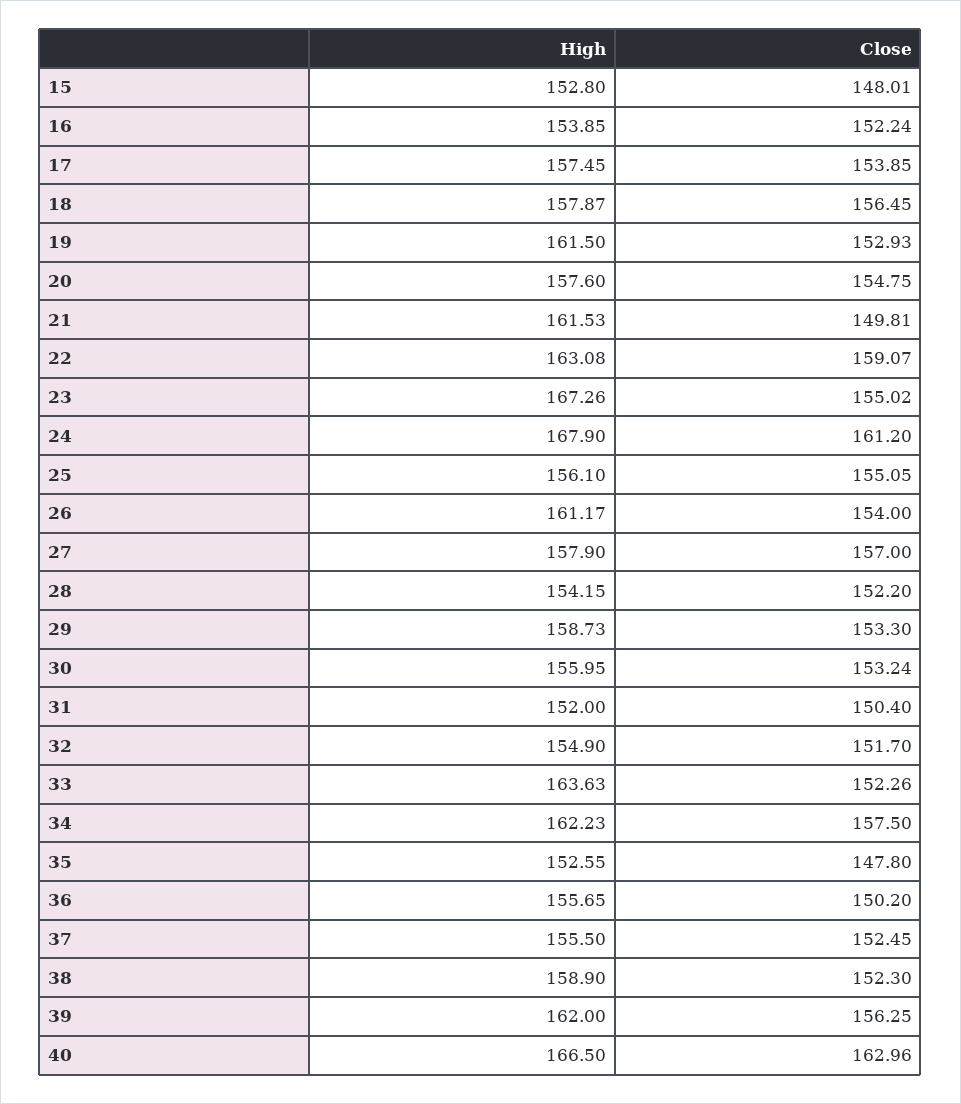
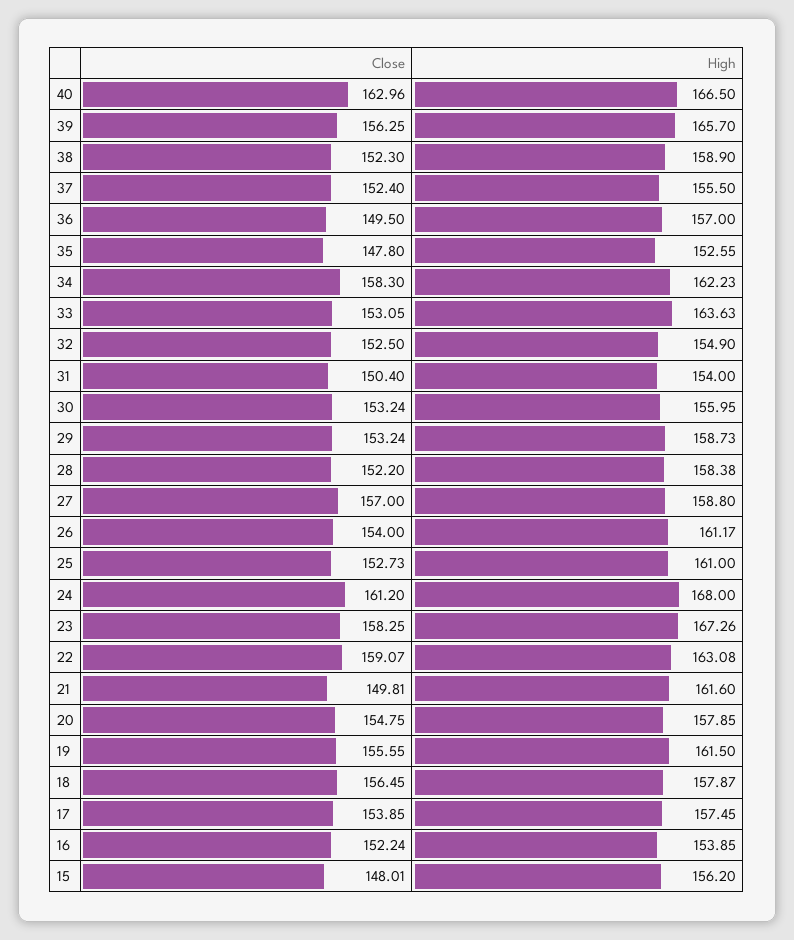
High, 15: 152.8 -> 156.2
Close, 19: 152.93 -> 155.55
High, 20: 157.6 -> 157.85
High, 21: 161.53 -> 161.6
Close, 23: 155.02 -> 158.25
High, 24: 167.9 -> 168
High, 25: 156.1 -> 161
Close, 25: 155.05 -> 152.73
High, 27: 157.9 -> 158.8
High, 28: 154.15 -> 158.38
Close, 29: 153.3 -> 153.24
High, 31: 152 -> 154
Close, 32: 151.7 -> 152.5
Close, 33: 152.26 -> 153.05
Close, 34: 157.5 -> 158.3
High, 36: 155.65 -> 157
Close, 36: 150.2 -> 149.5
Close, 37: 152.45 -> 152.4
High, 39: 162 -> 165.7

